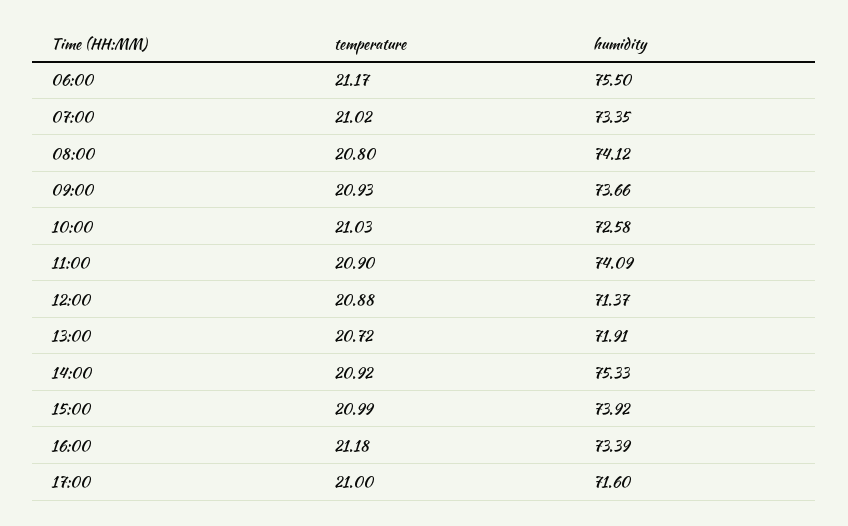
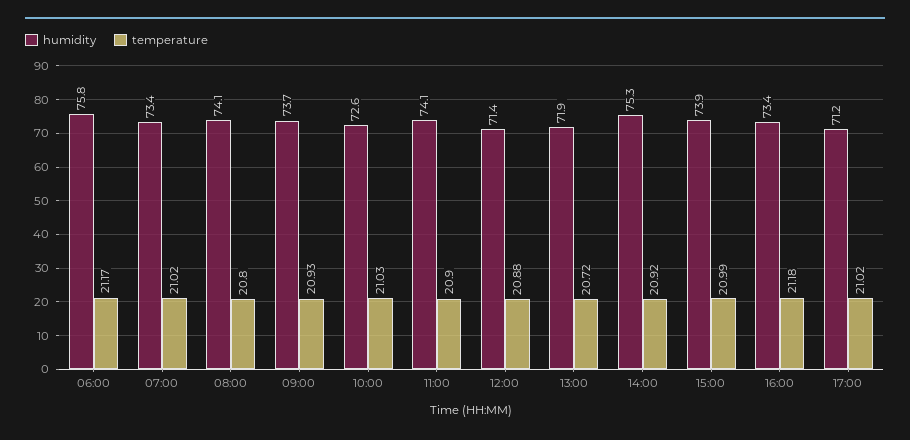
humidity, 06:00: 75.5 -> 75.8
temperature, 17:00: 21 -> 21.02
humidity, 17:00: 71.6 -> 71.2

